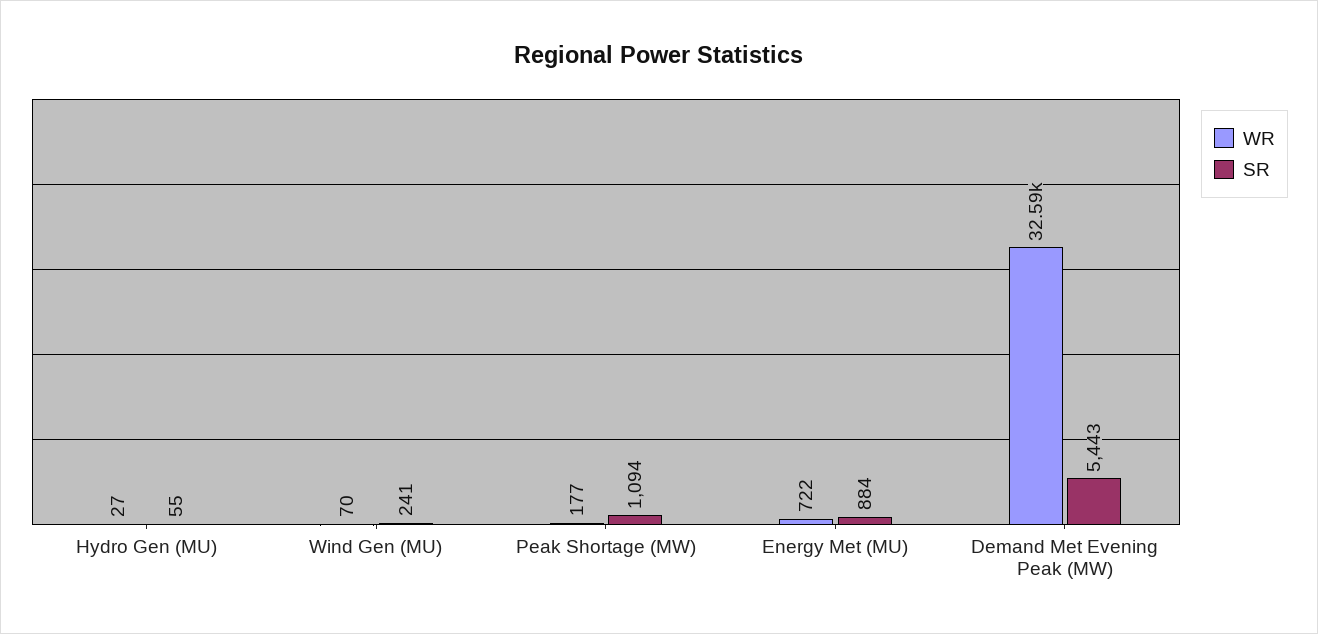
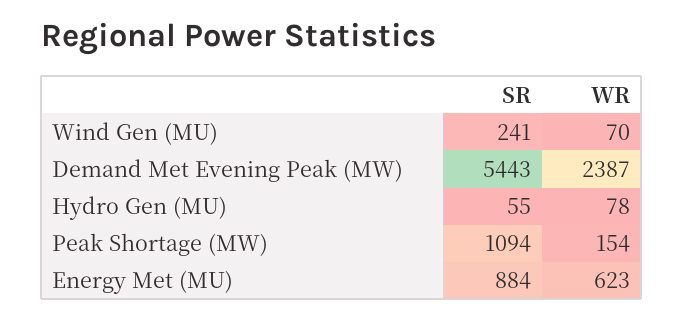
WR, Hydro Gen (MU): 27 -> 78
WR, Peak Shortage (MW): 177 -> 154
WR, Energy Met (MU): 722 -> 623
WR, Demand Met Evening Peak (MW): 32590 -> 2387

